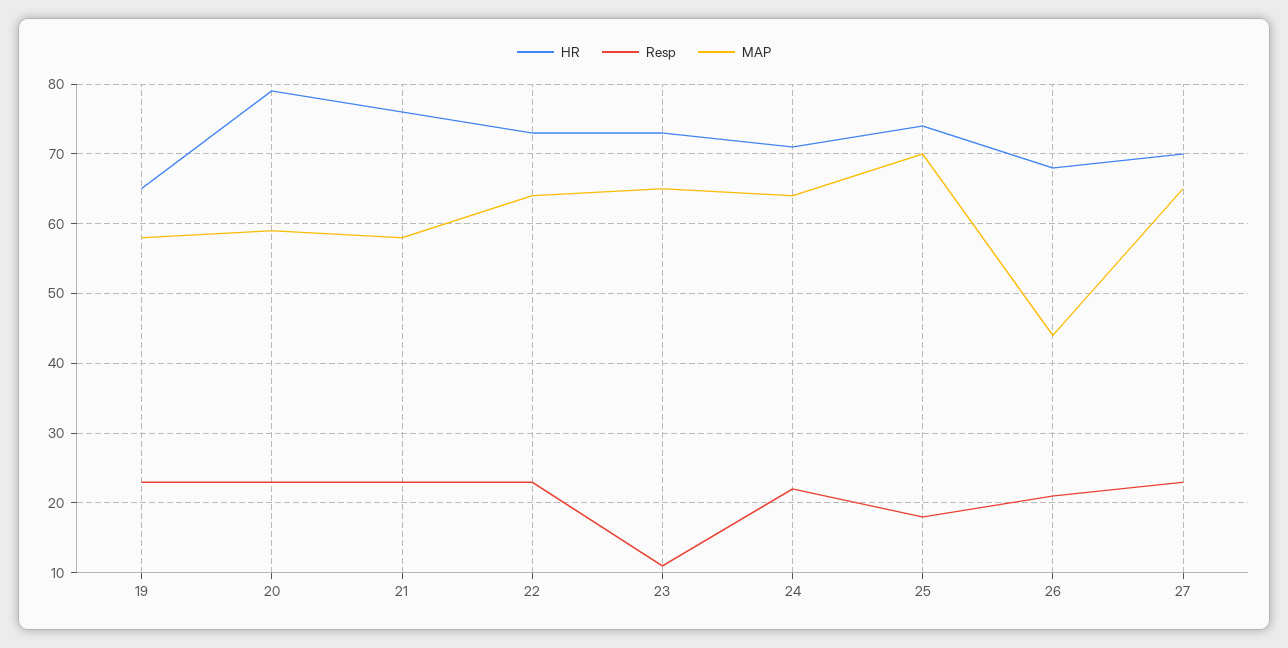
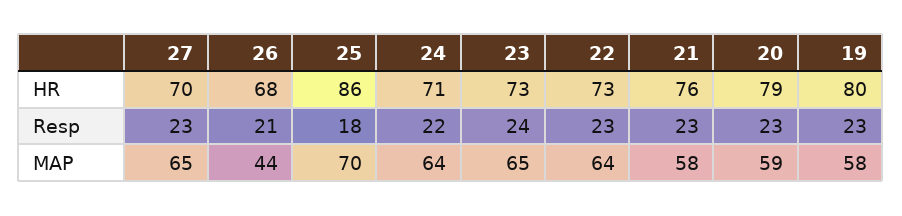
HR, 19: 65 -> 80
Resp, 23: 11 -> 24
HR, 25: 74 -> 86

